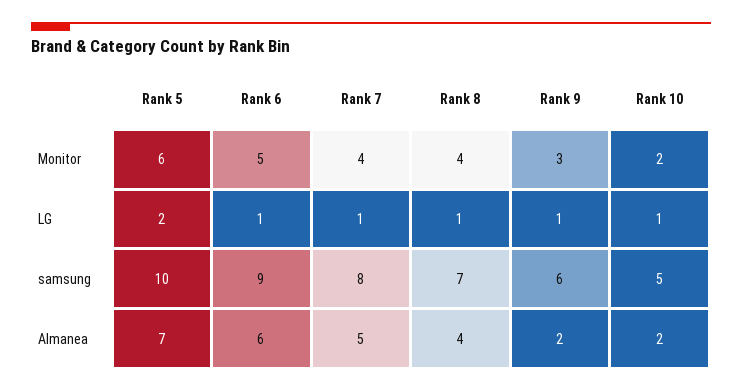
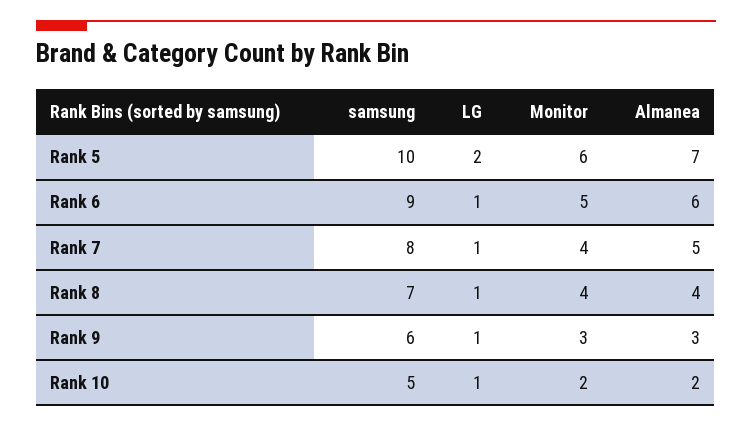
Rank 9, Almanea: 2 -> 3

